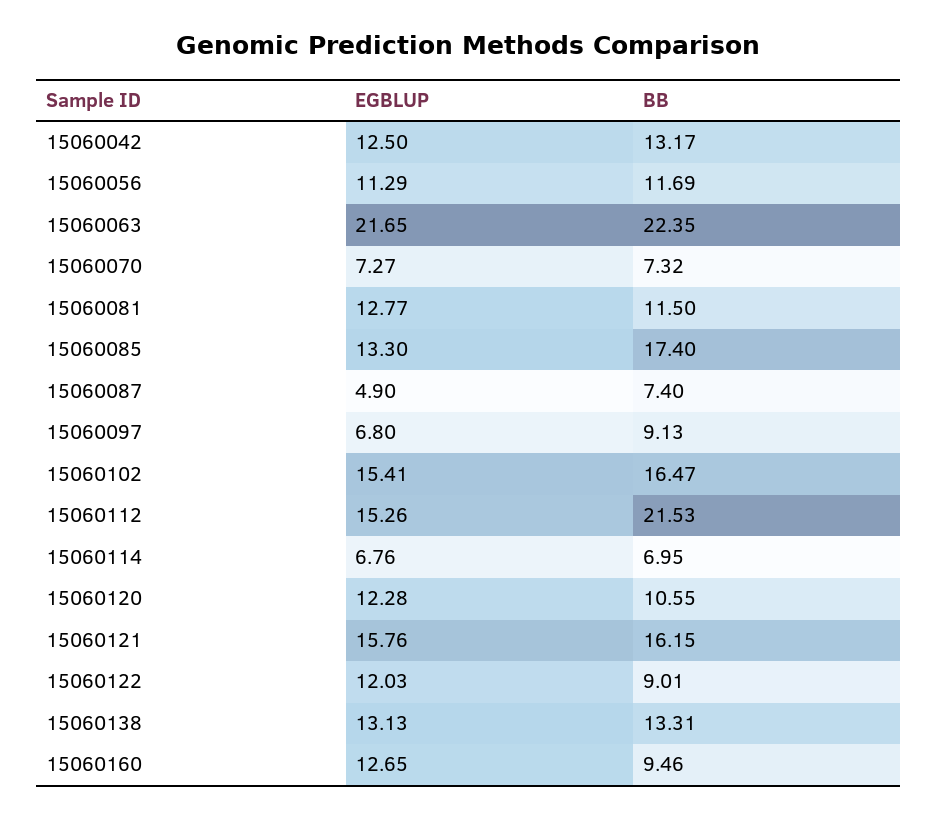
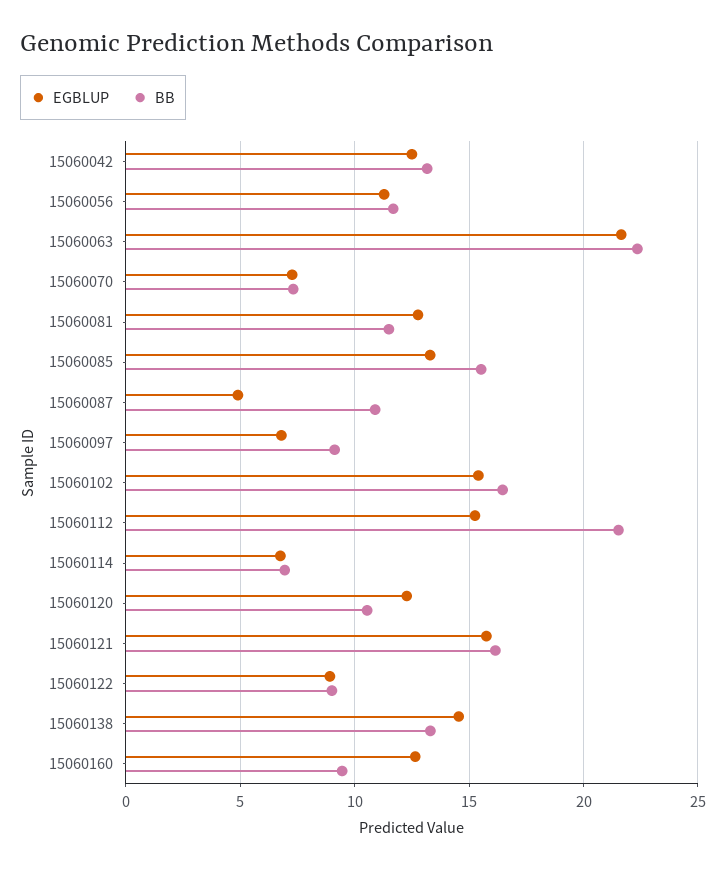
BB, 15060085: 17.4 -> 15.5
BB, 15060087: 7.4 -> 11
EGBLUP, 15060122: 12.03 -> 9
EGBLUP, 15060138: 13.13 -> 14.5

